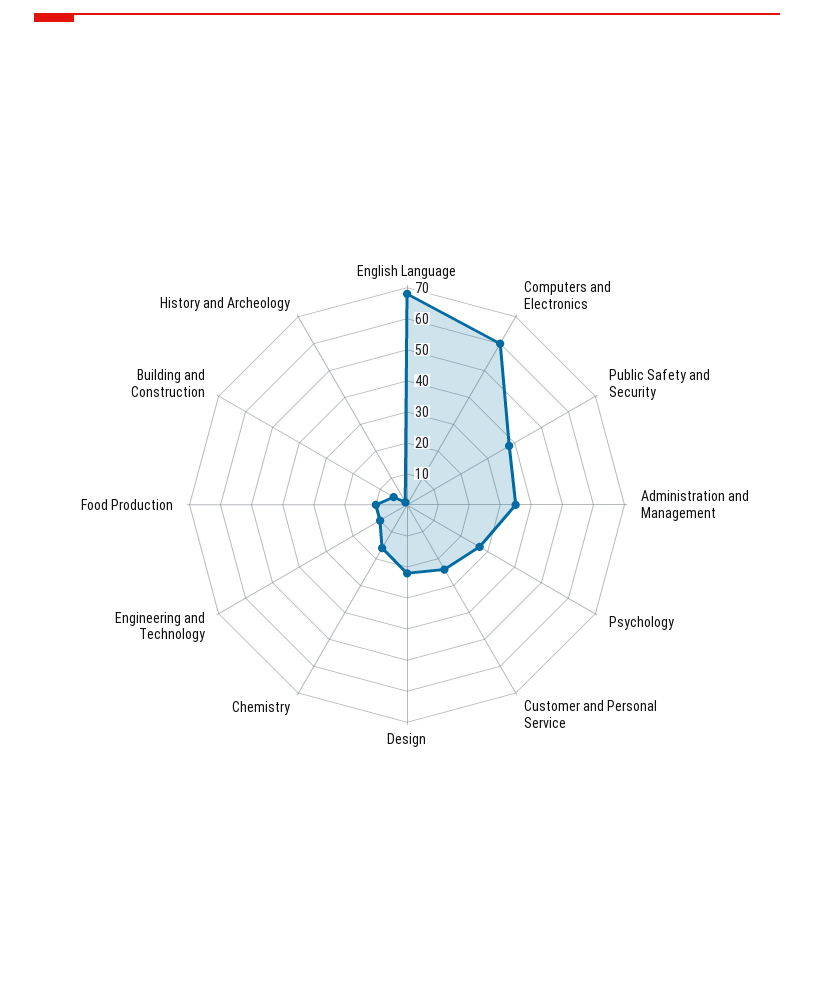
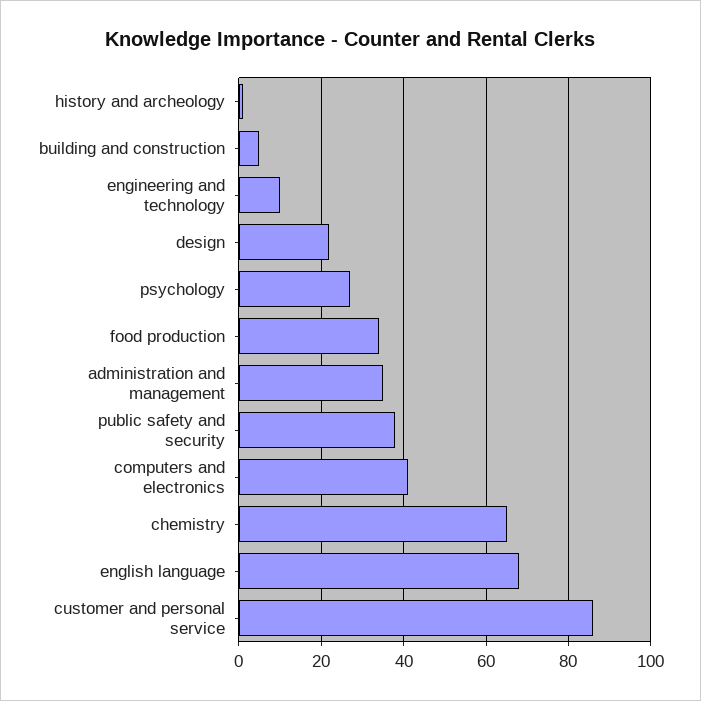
Computers and Electronics: 60 -> 40
Customer and Personal Service: 25 -> 85
Chemistry: 15 -> 65
Food Production: 10 -> 35

